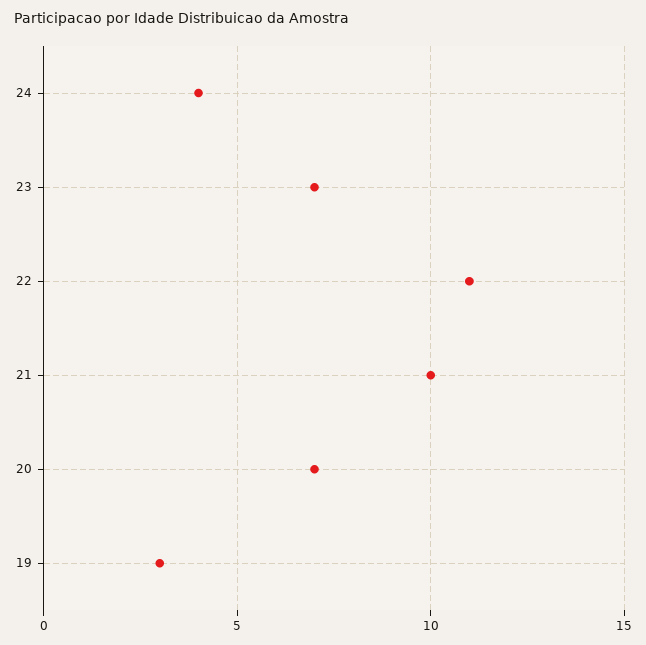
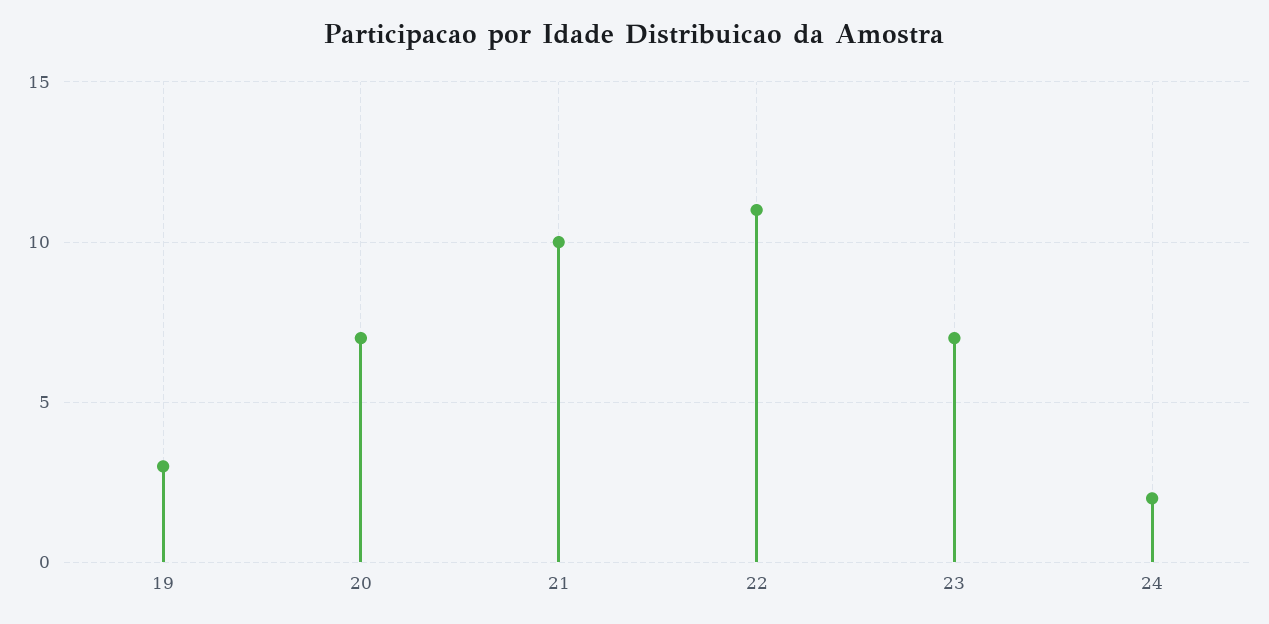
24: 4 -> 2

